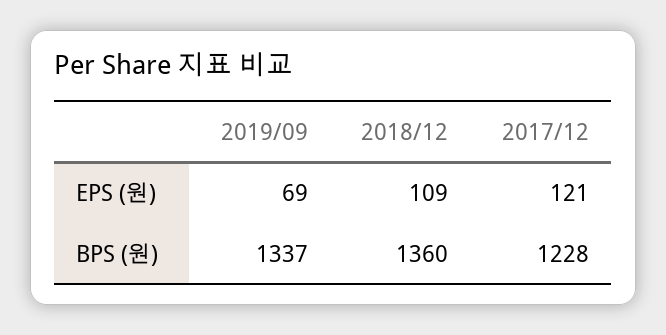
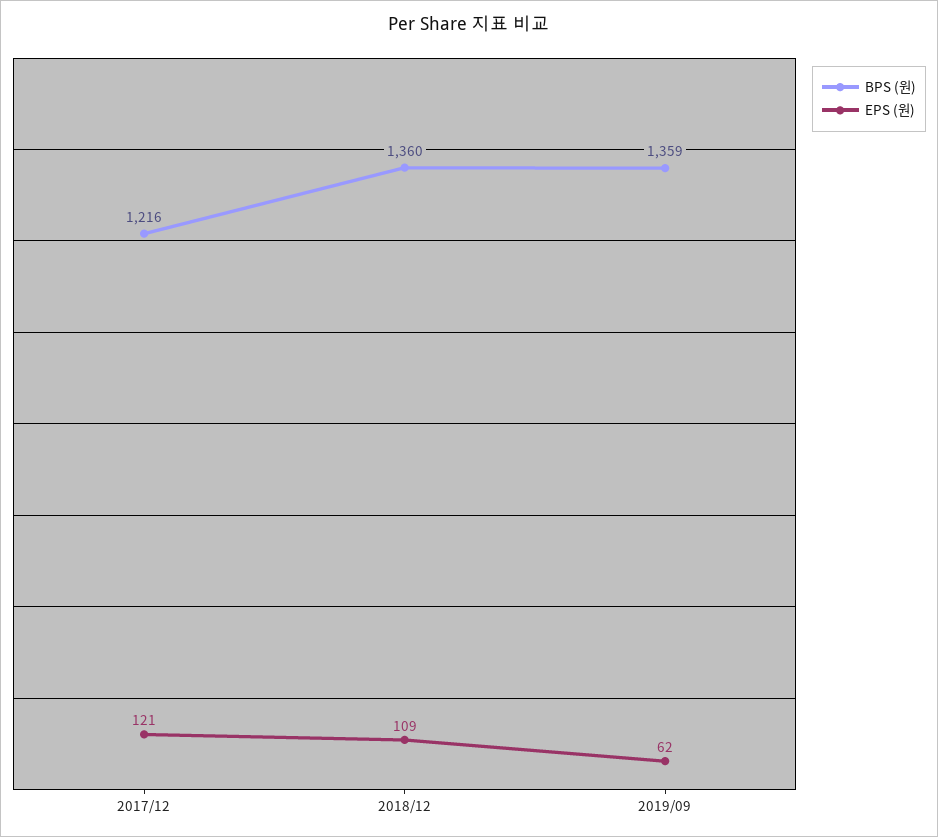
EPS (원), 2019/09: 69 -> 62
BPS (원), 2019/09: 1337 -> 1359
BPS (원), 2017/12: 1228 -> 1216

